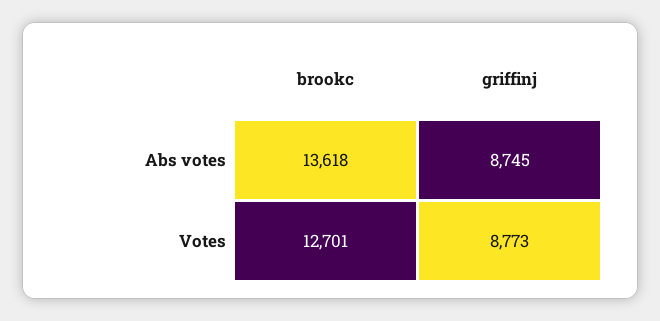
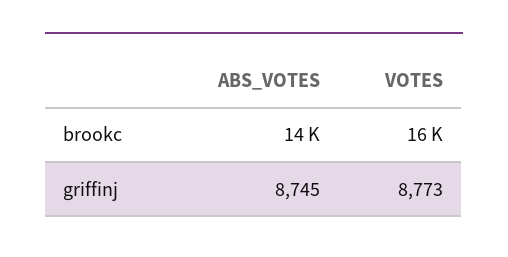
brookc, Votes: 12701 -> 16000

